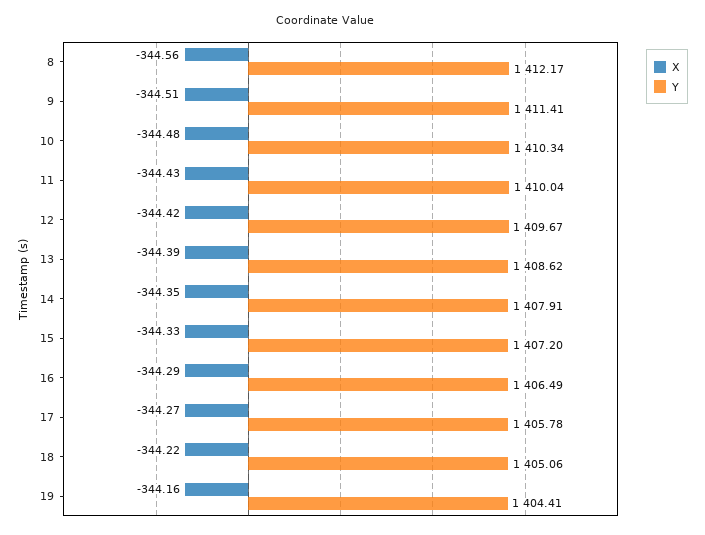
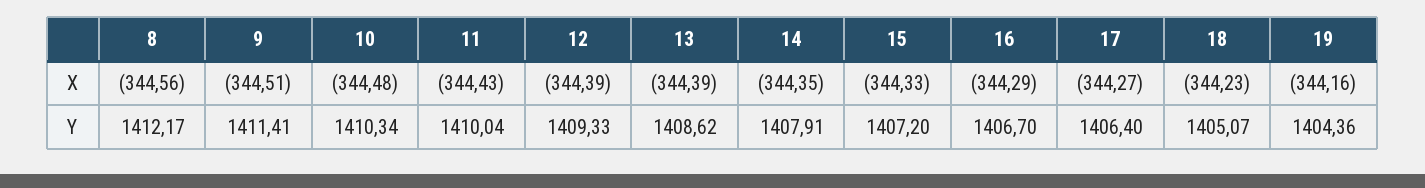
X, 12: -344.42 -> -344.39
Y, 12: 1409.67 -> 1409.33
Y, 16: 1406.49 -> 1406.7
Y, 17: 1405.78 -> 1406.4
X, 18: -344.22 -> -344.23
Y, 18: 1405.06 -> 1405.07
Y, 19: 1404.41 -> 1404.36

